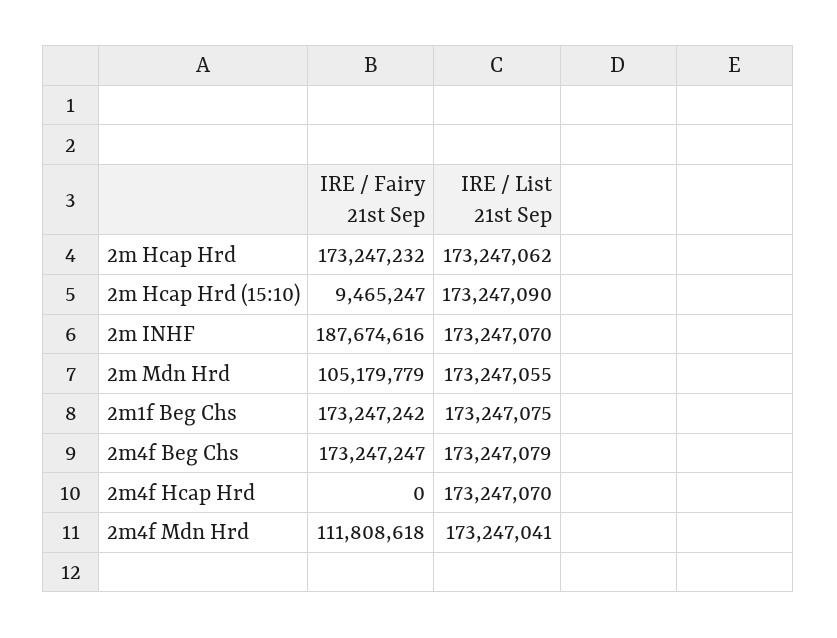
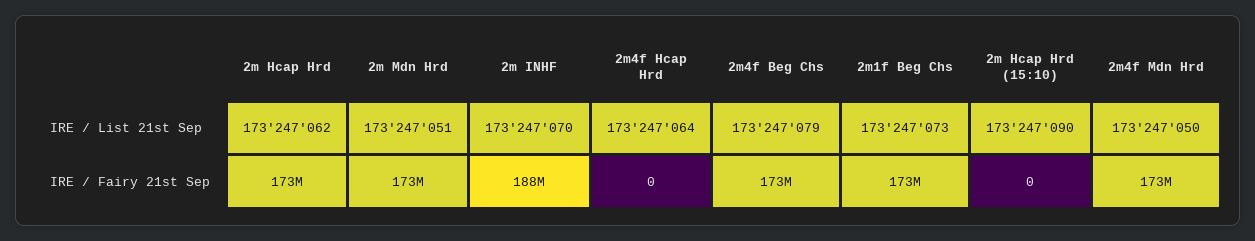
IRE / Fairy 21st Sep, 2m Hcap Hrd (15:10): 9465247 -> 0
IRE / Fairy 21st Sep, 2m Mdn Hrd: 105179779 -> 173000000
IRE / List 21st Sep, 2m Mdn Hrd: 173247055 -> 173247051
IRE / List 21st Sep, 2m1f Beg Chs: 173247075 -> 173247073
IRE / List 21st Sep, 2m4f Hcap Hrd: 173247070 -> 173247064
IRE / Fairy 21st Sep, 2m4f Mdn Hrd: 111808618 -> 173000000
IRE / List 21st Sep, 2m4f Mdn Hrd: 173247041 -> 173247050

